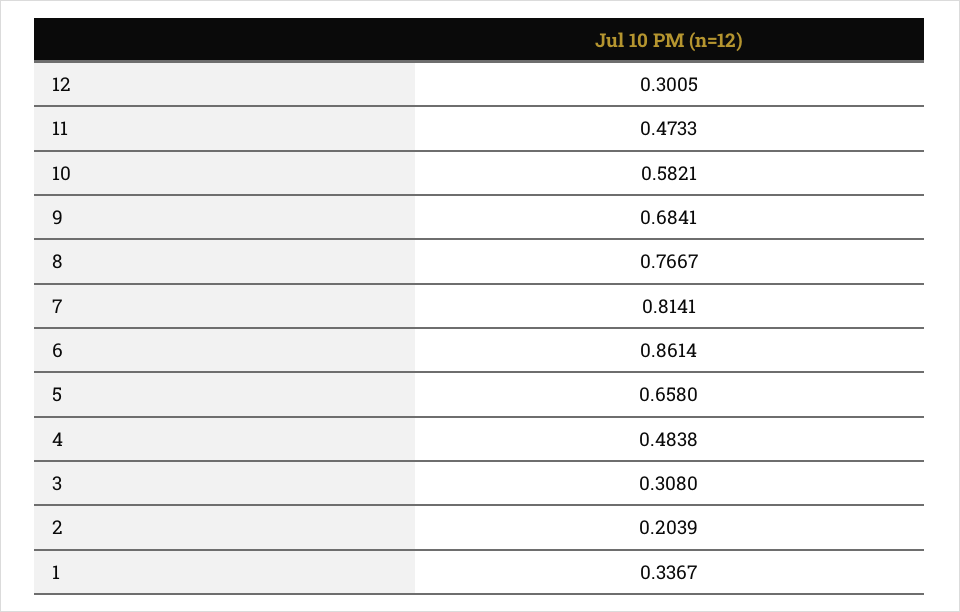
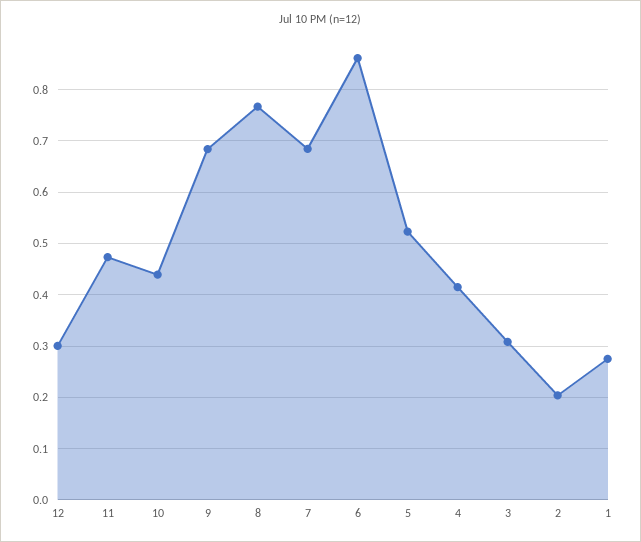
10: 0.5821 -> 0.44
7: 0.8141 -> 0.68
5: 0.658 -> 0.52
4: 0.4838 -> 0.42
1: 0.3367 -> 0.28

